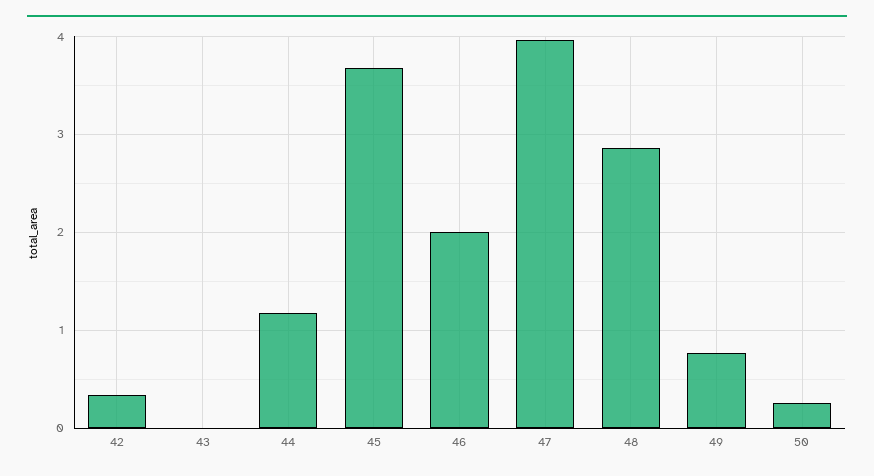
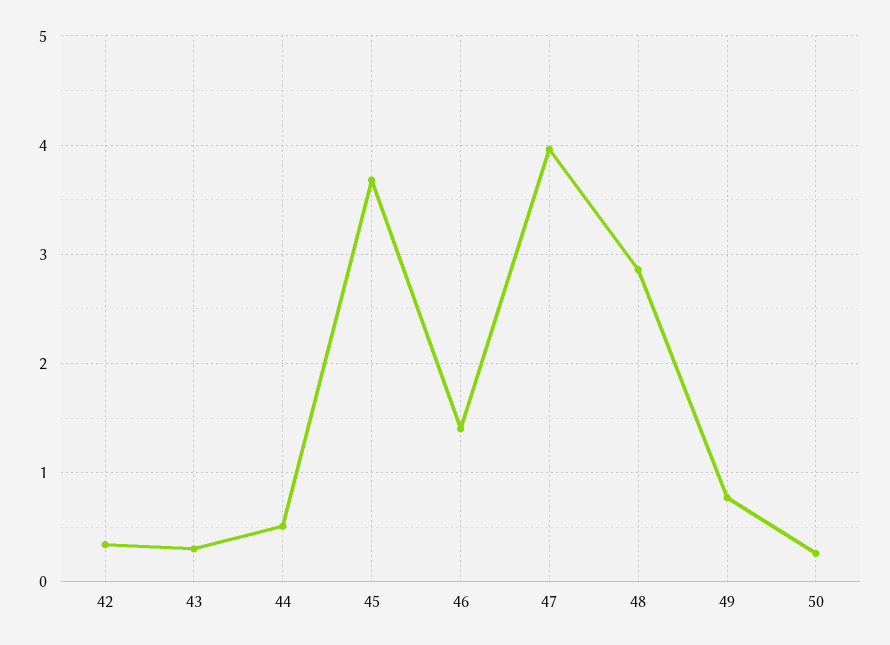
43: 0 -> 0.3
44: 1.2 -> 0.5
46: 2 -> 1.4

